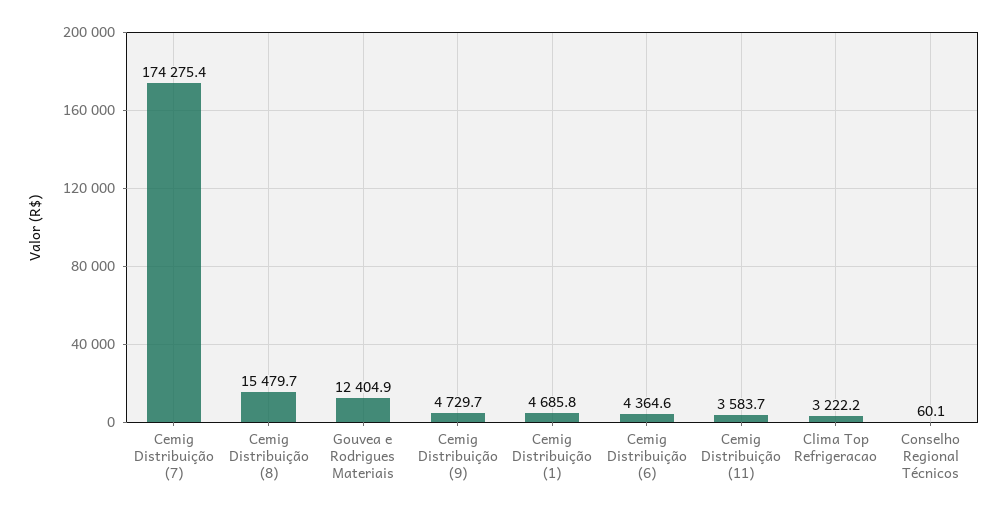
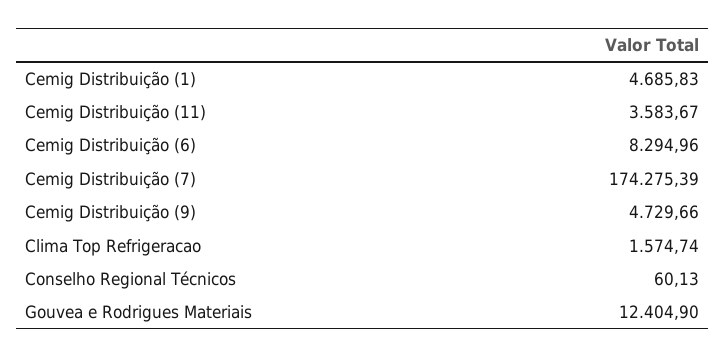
Cemig Distribuição (8): 15479.7 -> none
Cemig Distribuição (6): 4364.6 -> 8294.96
Clima Top Refrigeracao: 3222.2 -> 1574.74

